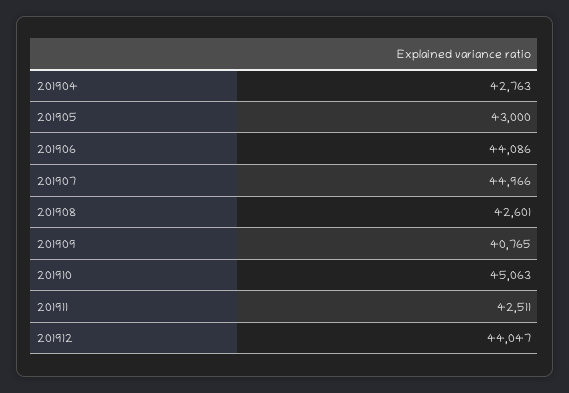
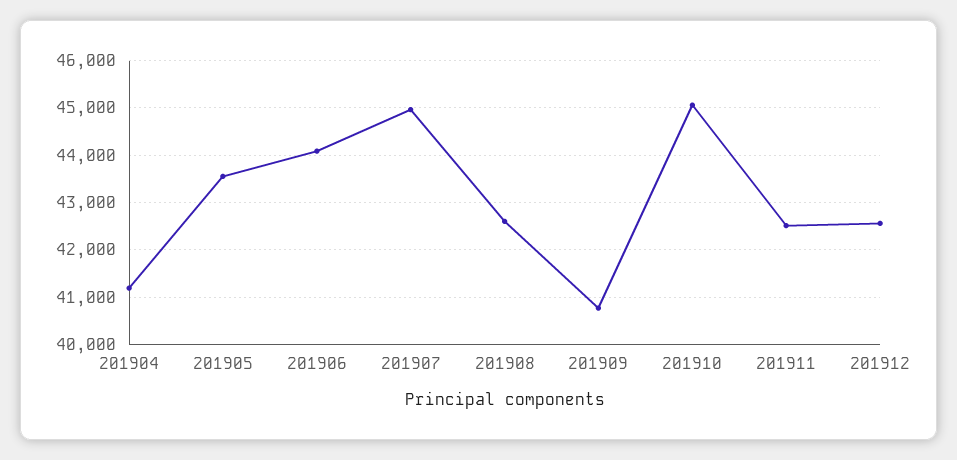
201904: 42763 -> 41200
201905: 43000 -> 43600
201912: 44047 -> 42600

